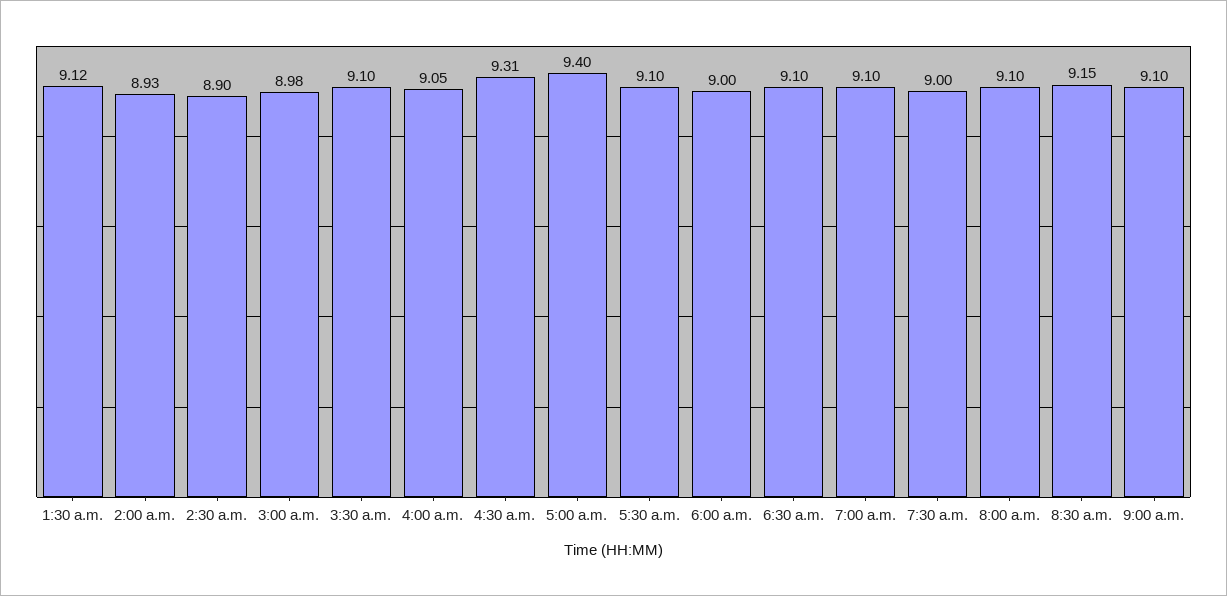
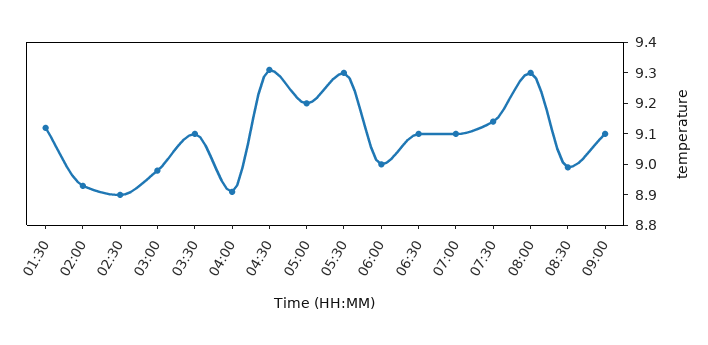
4:00 a.m.: 9.05 -> 8.9
5:00 a.m.: 9.4 -> 9.2
5:30 a.m.: 9.1 -> 9.3
7:30 a.m.: 9 -> 9.15
8:00 a.m.: 9.1 -> 9.3
8:30 a.m.: 9.15 -> 9

